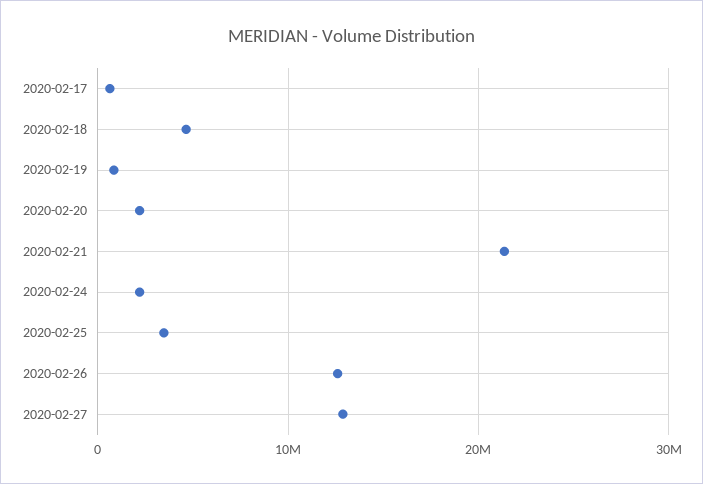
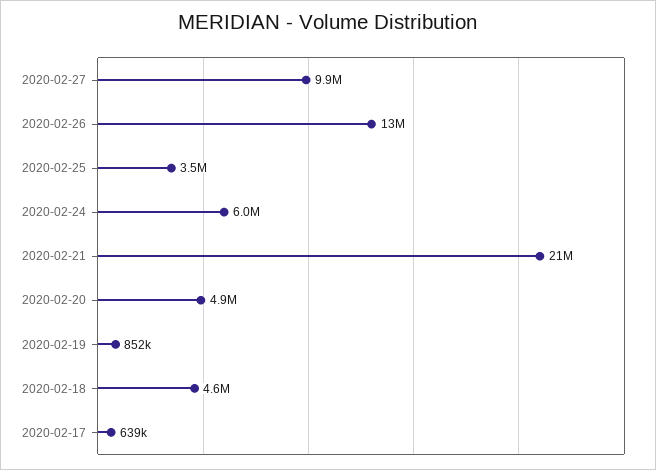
2020-02-20: 2000000 -> 4900000
2020-02-24: 2000000 -> 6000000
2020-02-27: 13000000 -> 9900000

